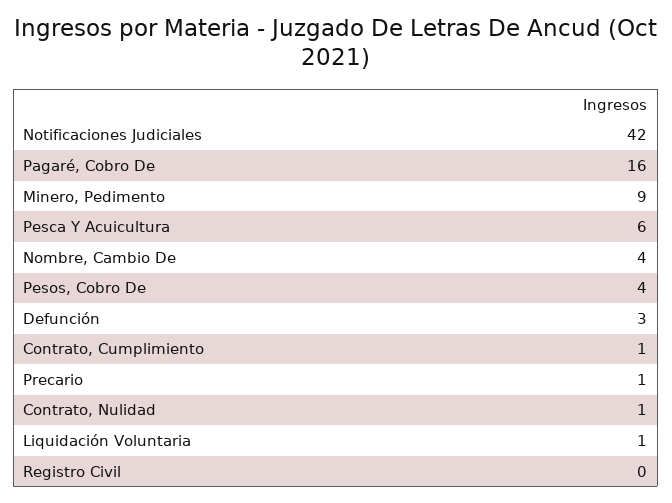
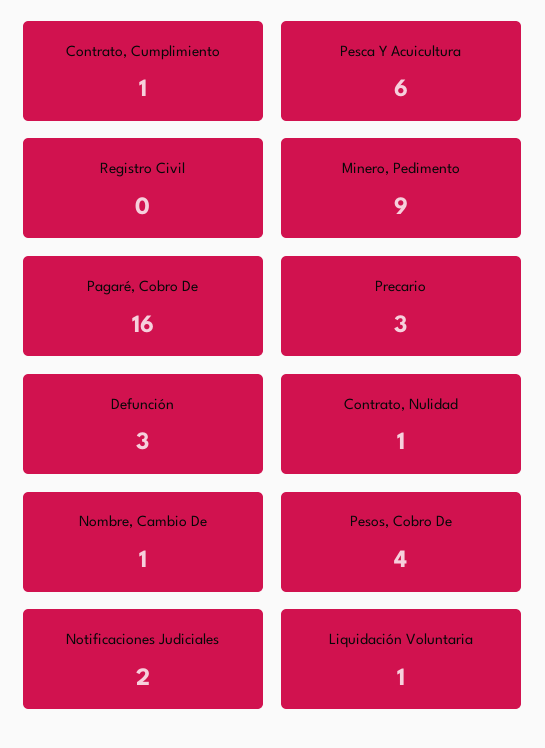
Notificaciones Judiciales: 42 -> 2
Nombre, Cambio De: 4 -> 1
Precario: 1 -> 3

